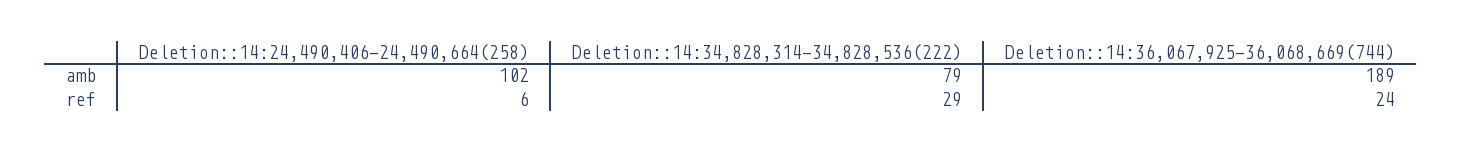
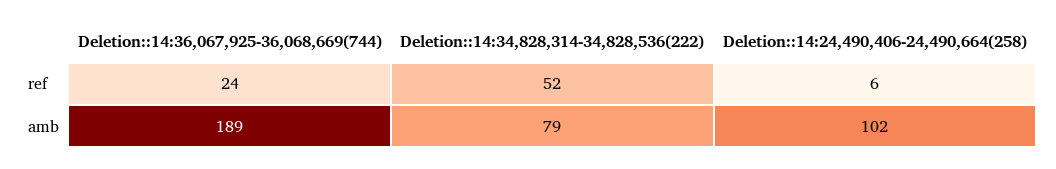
Deletion::14:34,828,314-34,828,536(222), ref: 29 -> 52

